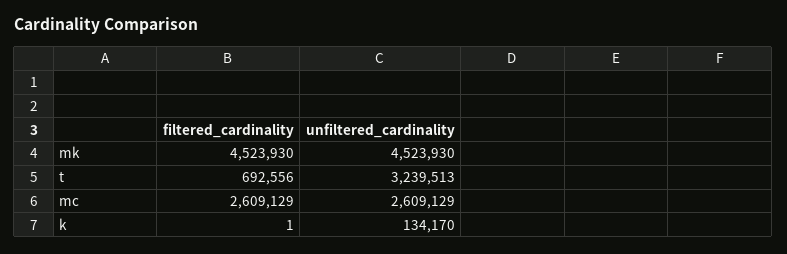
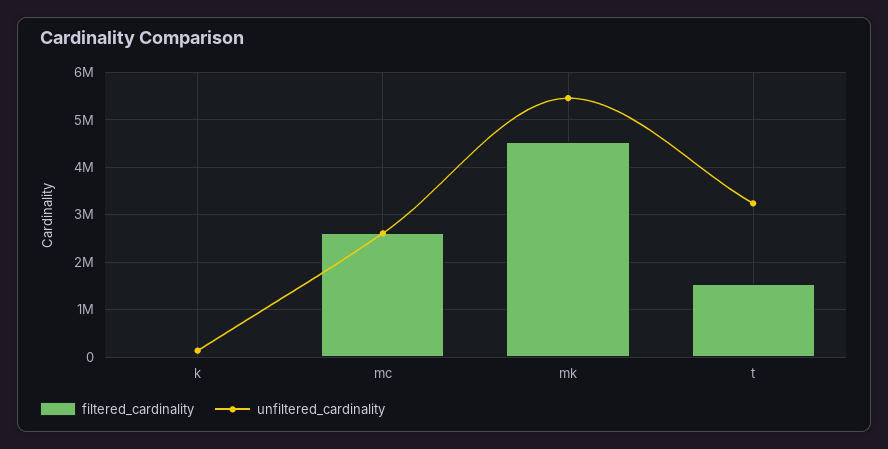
unfiltered_cardinality, mk: 4523930 -> 5400000
filtered_cardinality, t: 692556 -> 1600000

